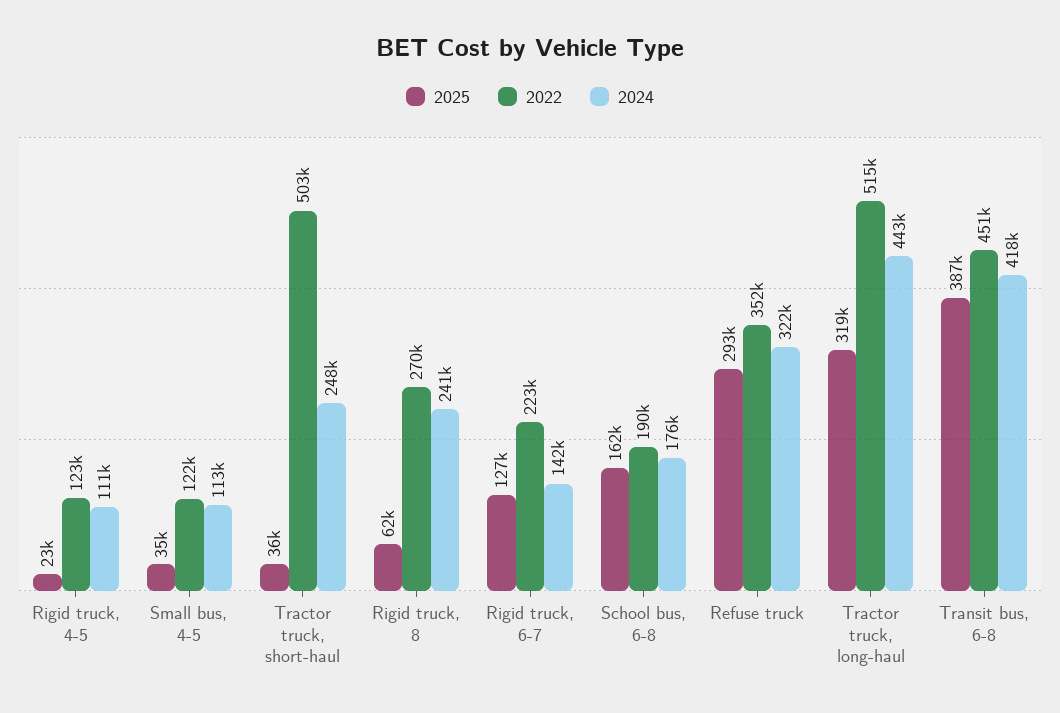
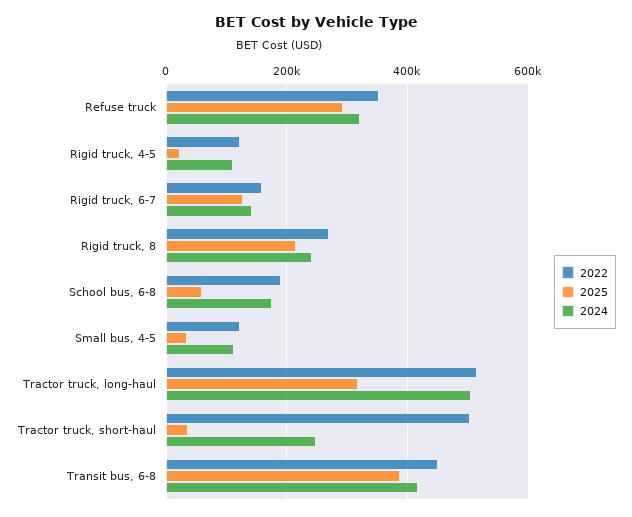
2025, Rigid truck, 8: 62000 -> 220000
2022, Rigid truck, 6-7: 223000 -> 160000
2025, School bus, 6-8: 162000 -> 60000
2024, Tractor truck, long-haul: 443000 -> 500000

